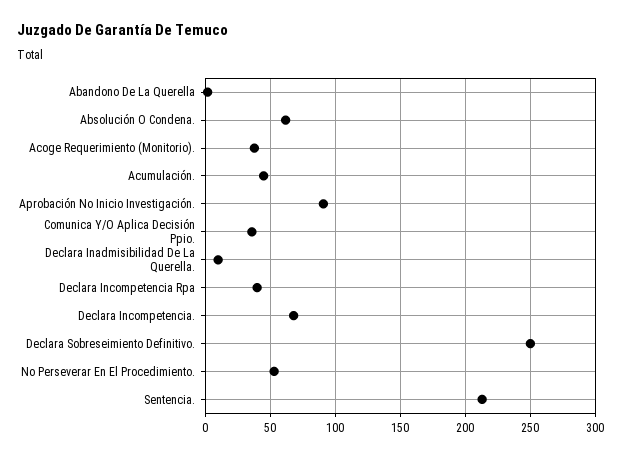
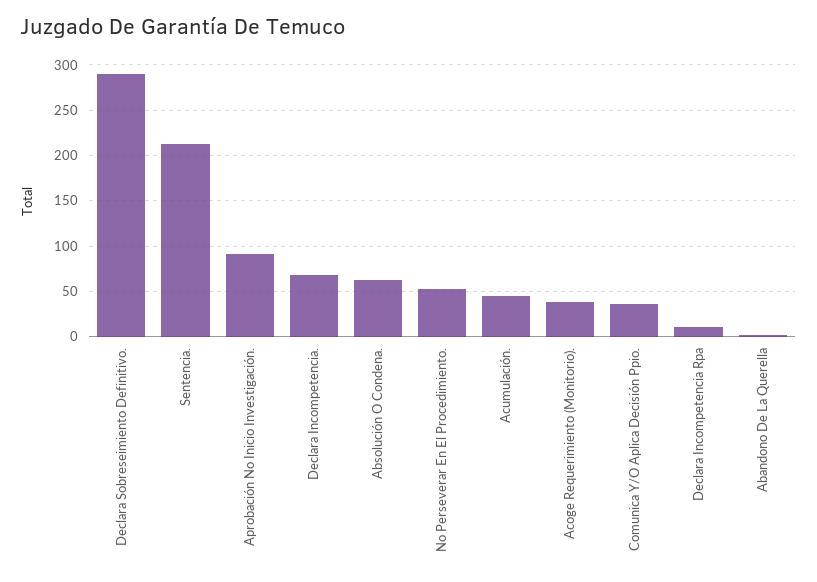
Declara Inadmisibilidad De La Querella.: 10 -> none
Declara Incompetencia Rpa: 40 -> 10
Declara Sobreseimiento Definitivo.: 250 -> 290

